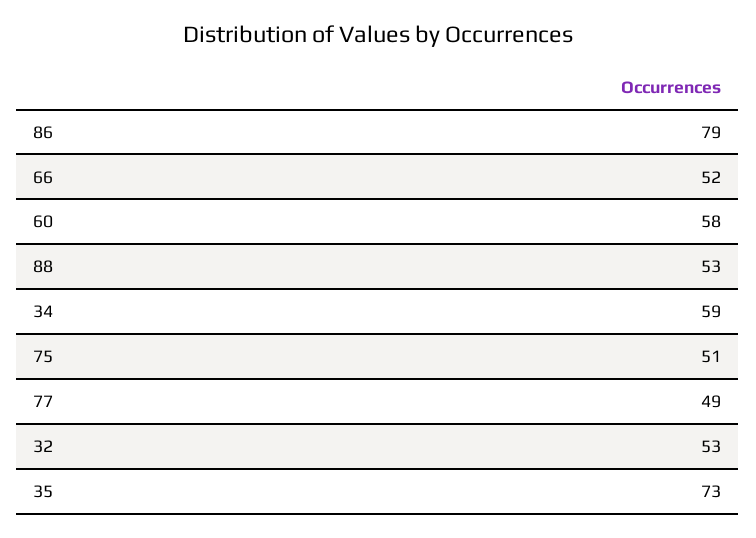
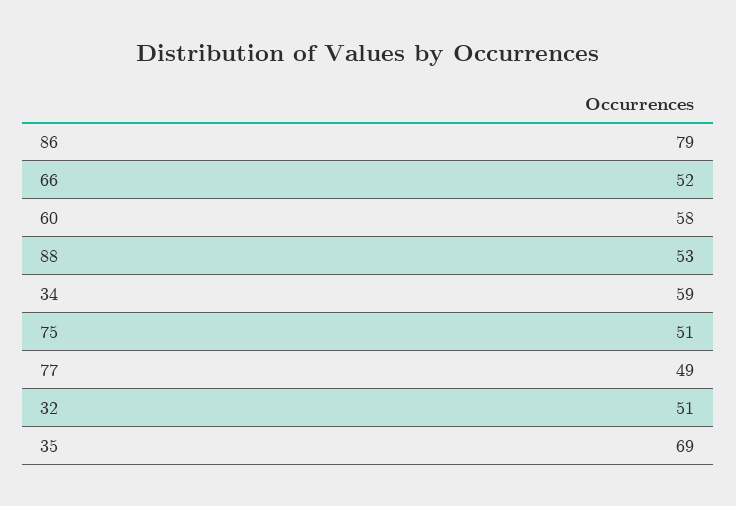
32: 53 -> 51
35: 73 -> 69

